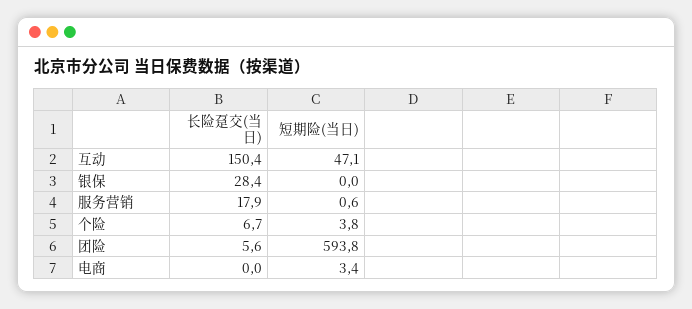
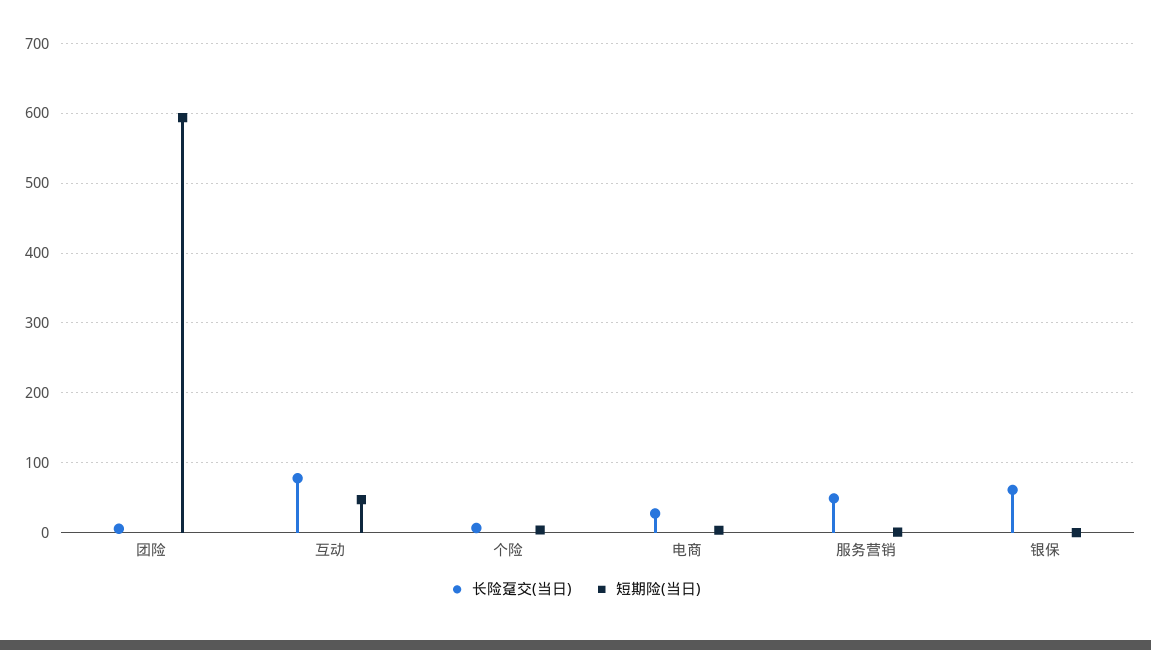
长险趸交(当日), 互动: 150.4 -> 80
长险趸交(当日), 银保: 28.4 -> 60
长险趸交(当日), 服务营销: 17.9 -> 50
长险趸交(当日), 电商: 0 -> 30

